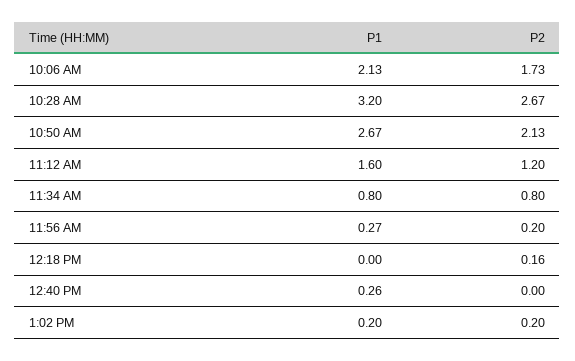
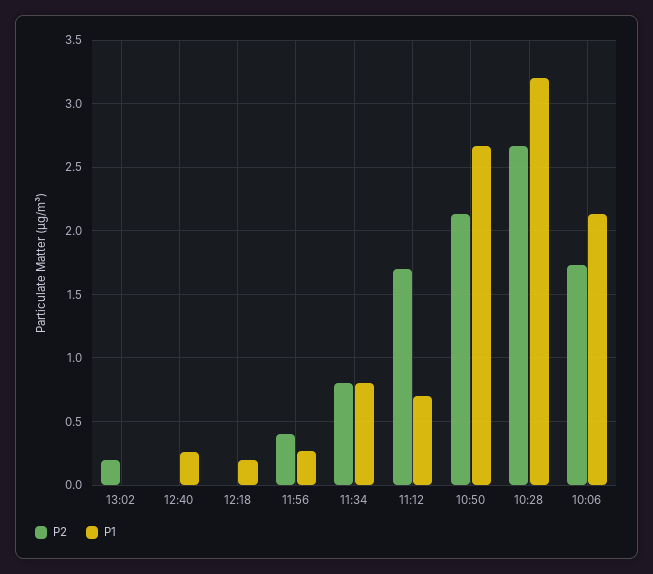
P1, 11:12 AM: 1.6 -> 0.7
P2, 11:12 AM: 1.2 -> 1.7
P2, 11:56 AM: 0.2 -> 0.4
P1, 12:18 PM: 0 -> 0.2
P2, 12:18 PM: 0.16 -> 0
P1, 1:02 PM: 0.2 -> 0

